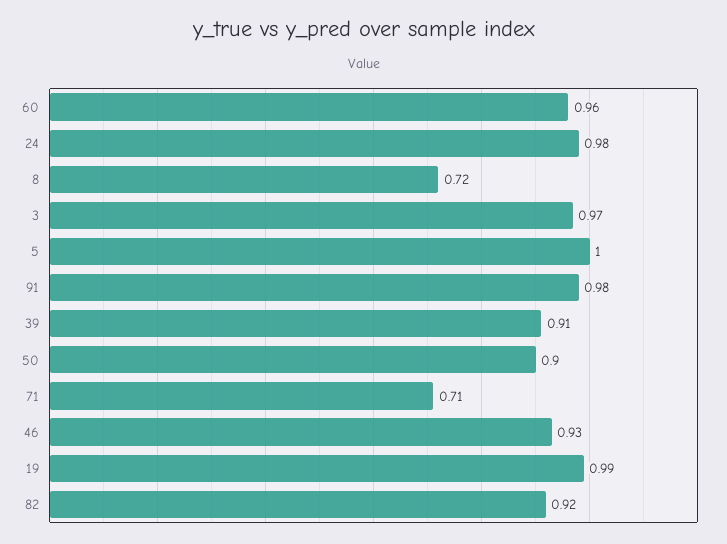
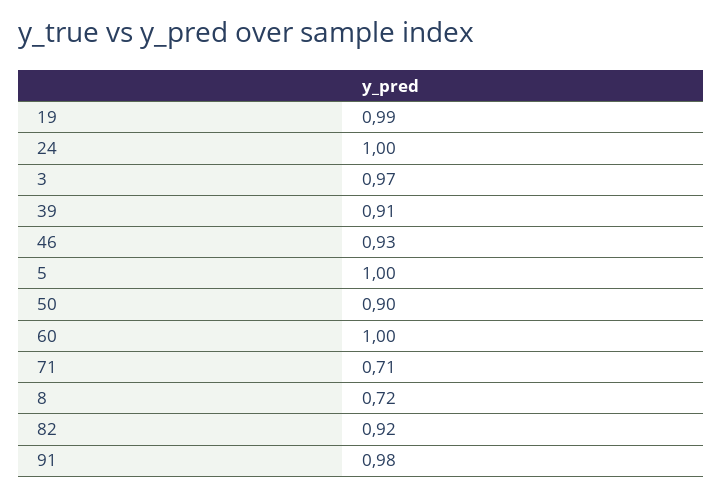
60: 0.96 -> 1
24: 0.98 -> 1

